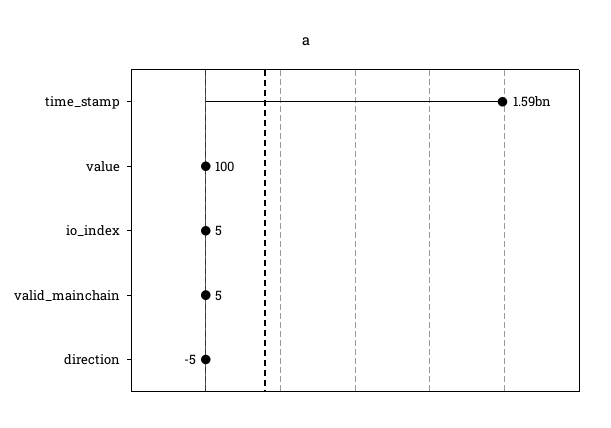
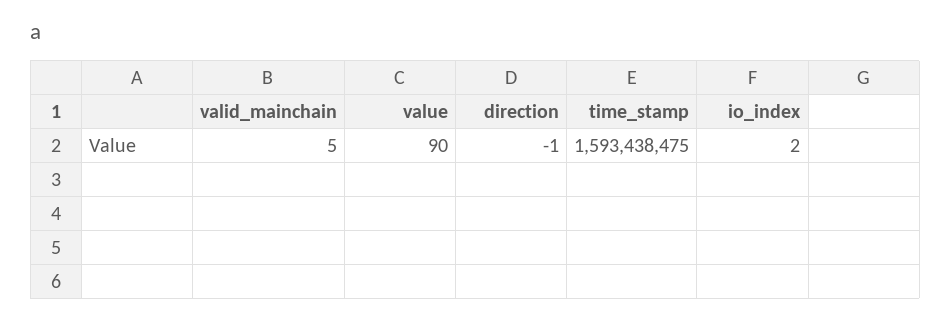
value: 100 -> 90
io_index: 5 -> 2
direction: -5 -> -1

